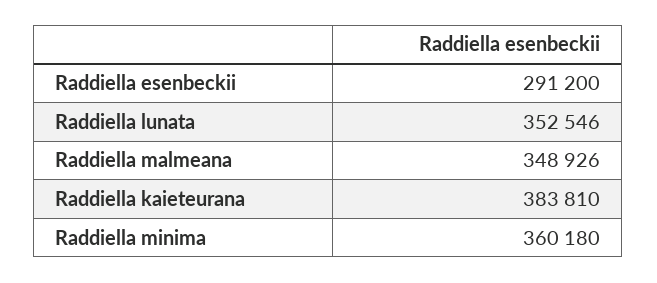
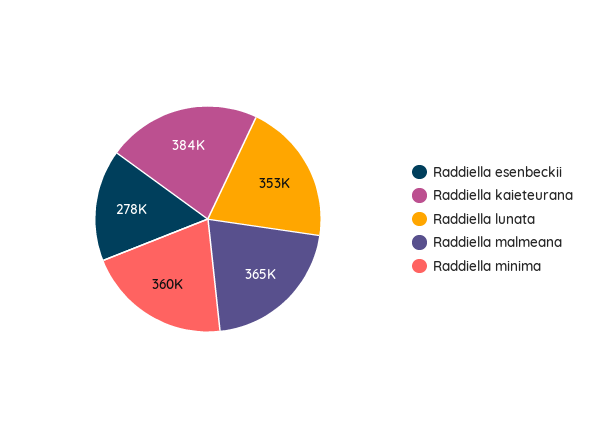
Raddiella esenbeckii: 291200 -> 278000
Raddiella malmeana: 348926 -> 365000

